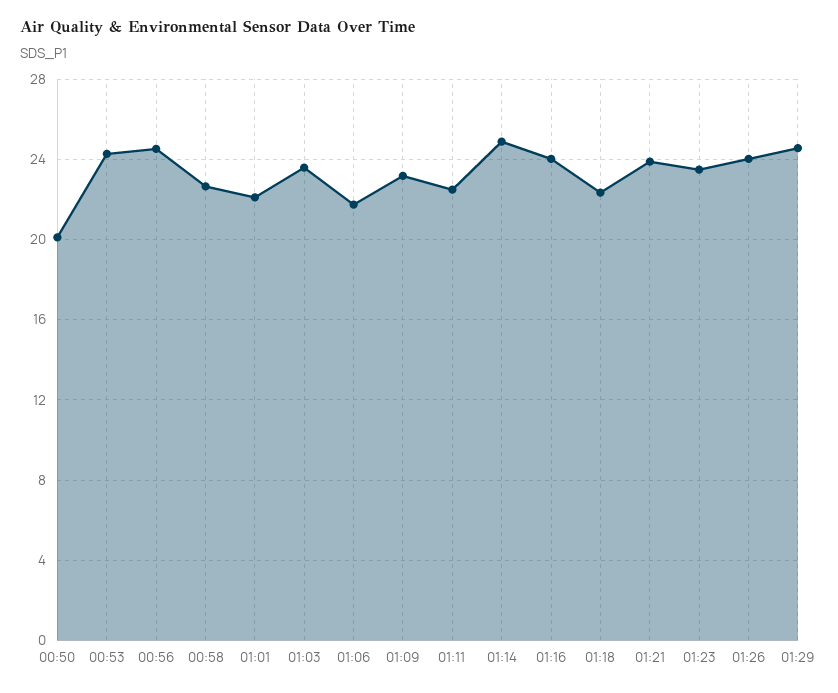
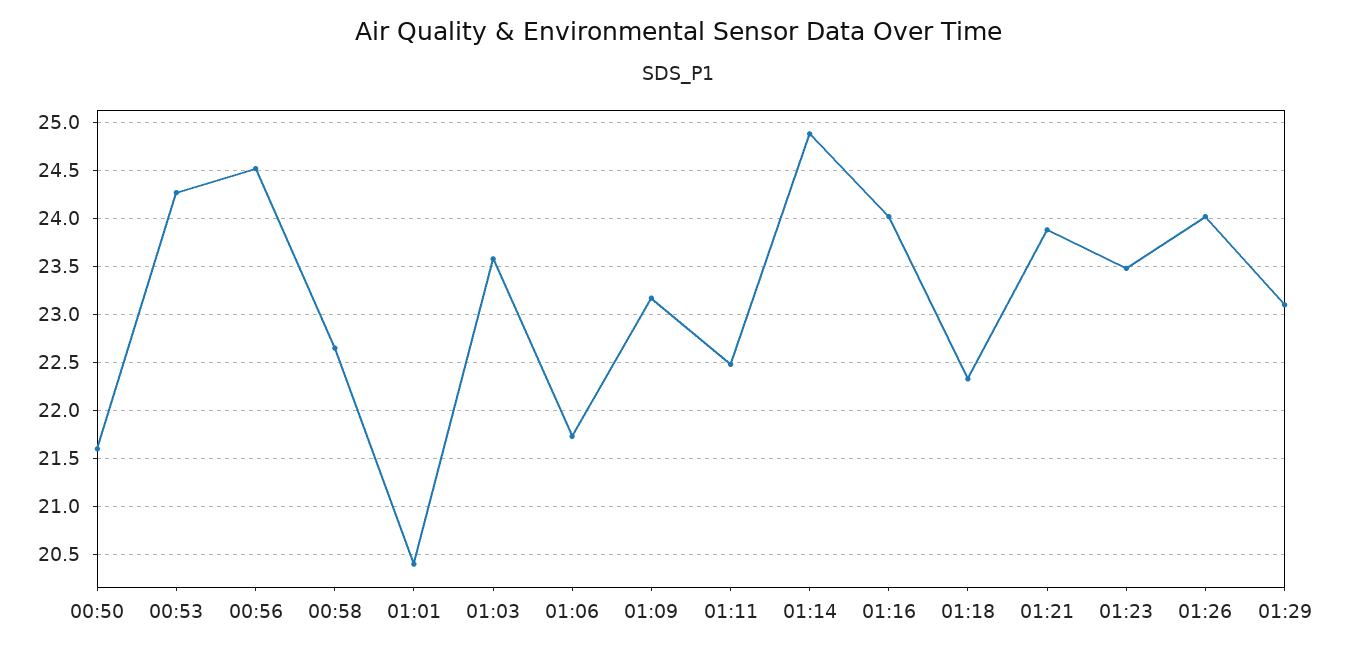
00:50: 20 -> 21.6
01:01: 22 -> 20.4
01:29: 24.5 -> 23.1

